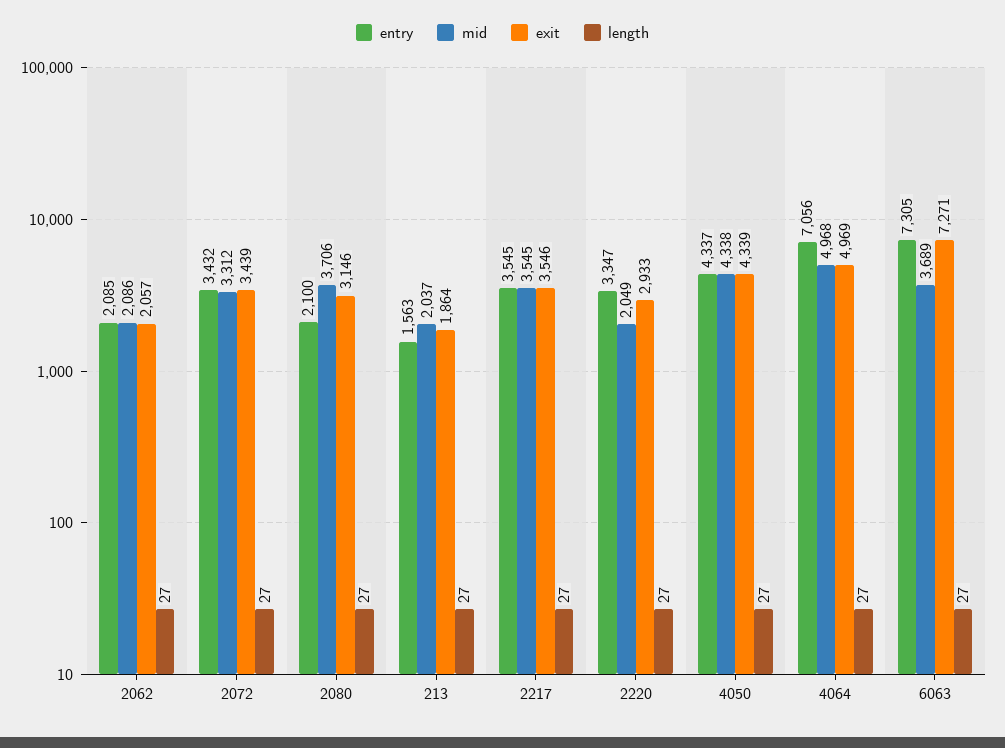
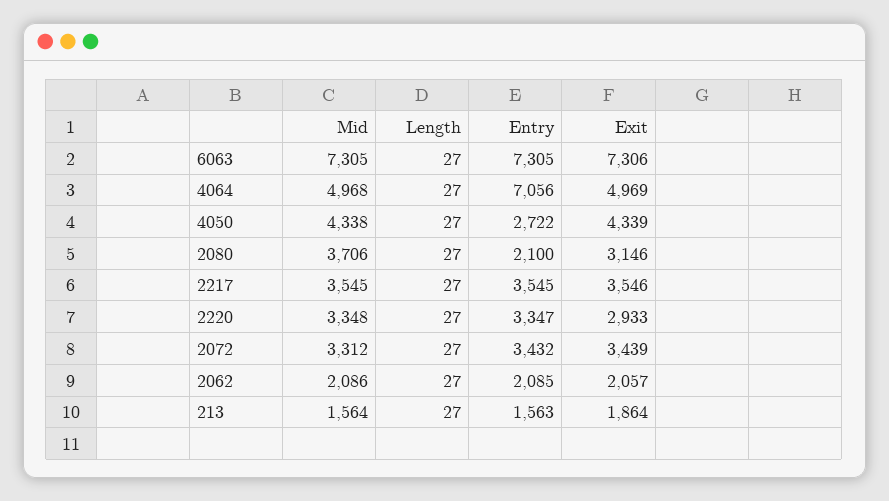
mid, 213: 2037 -> 1564
mid, 2220: 2049 -> 3348
entry, 4050: 4337 -> 2722
mid, 6063: 3689 -> 7305
exit, 6063: 7271 -> 7306

